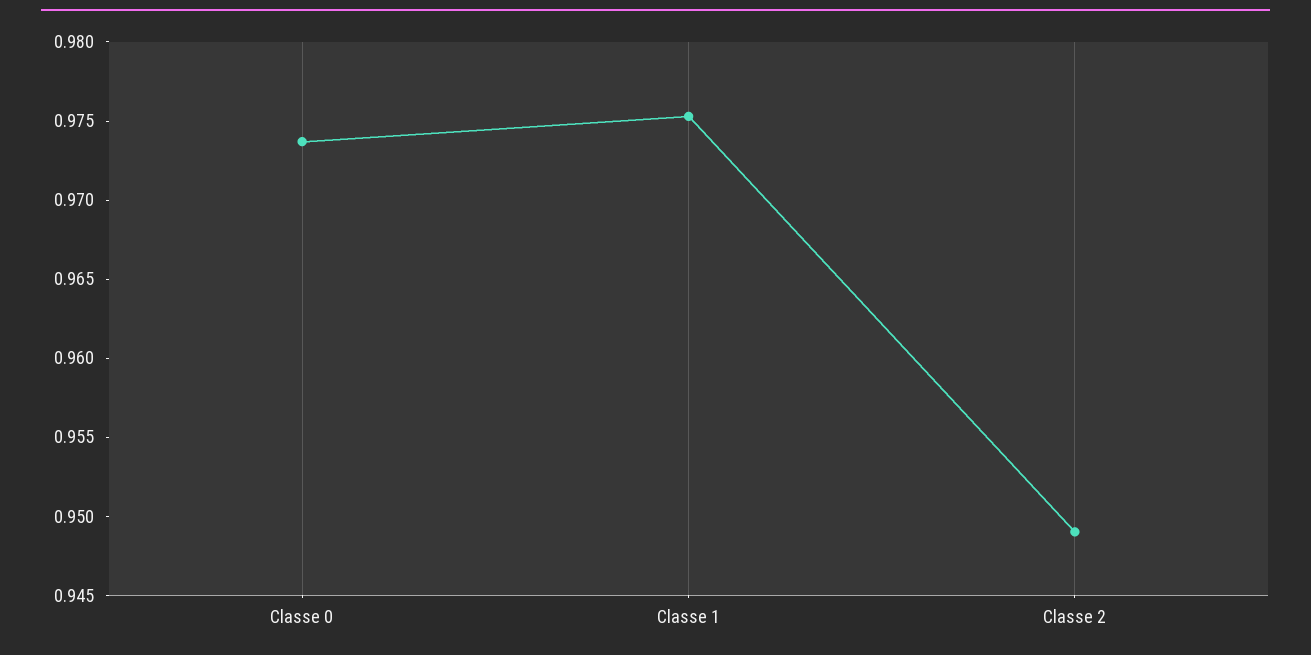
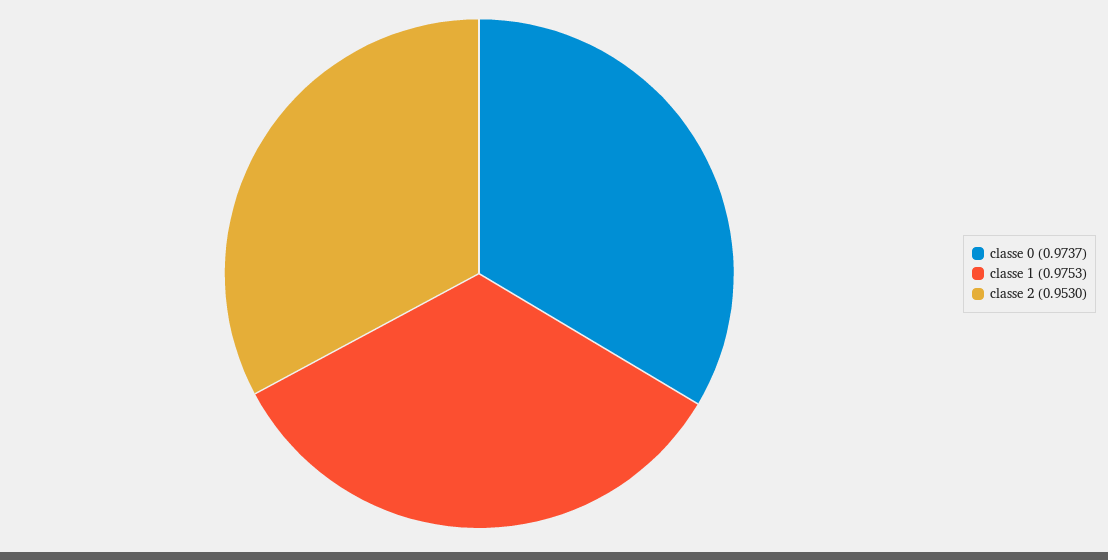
Classe 2: 0.949 -> 0.953

